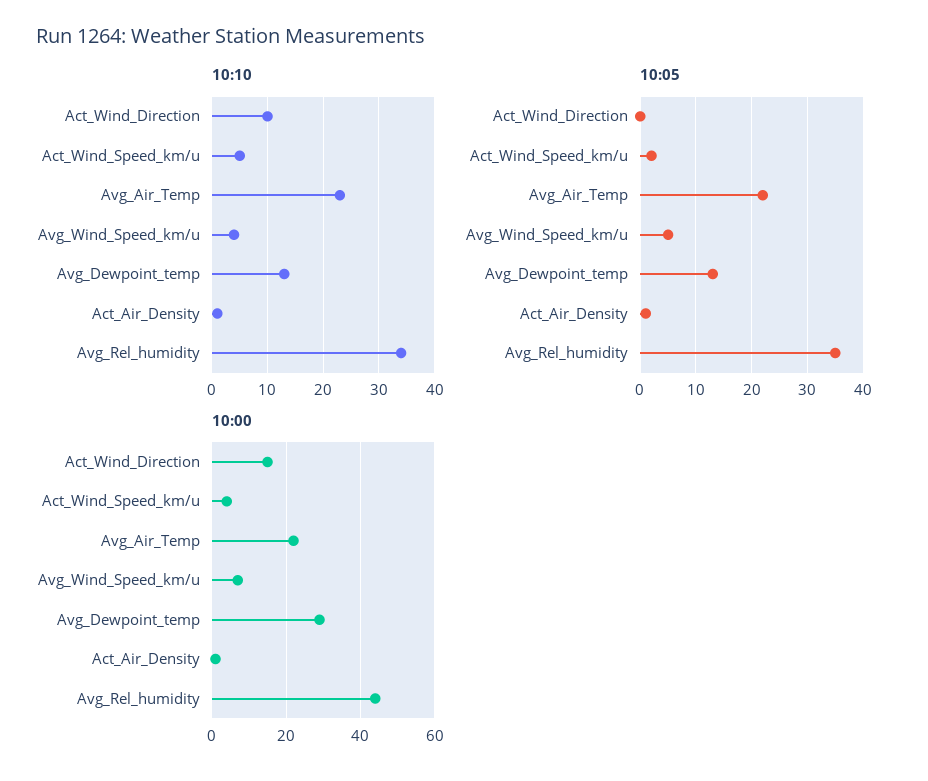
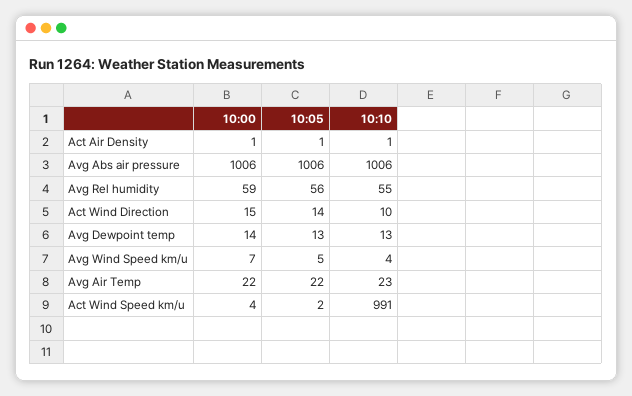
10:10, Act_Wind_Speed_km/u: 5 -> 991
10:10, Avg_Rel_humidity: 35 -> 55
10:05, Act_Wind_Direction: 0 -> 14
10:05, Avg_Rel_humidity: 35 -> 56
10:00, Avg_Dewpoint_temp: 30 -> 14
10:00, Avg_Rel_humidity: 45 -> 59
10:00, Avg Abs air pressure: none -> 1006
10:05, Avg Abs air pressure: none -> 1006
10:10, Avg Abs air pressure: none -> 1006

